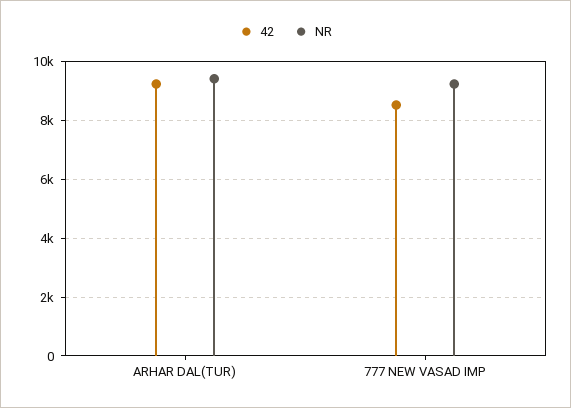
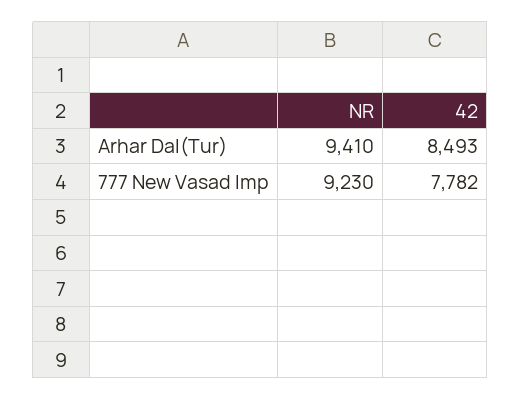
42, ARHAR DAL(TUR): 9250 -> 8493
42, 777 NEW VASAD IMP: 8500 -> 7782

